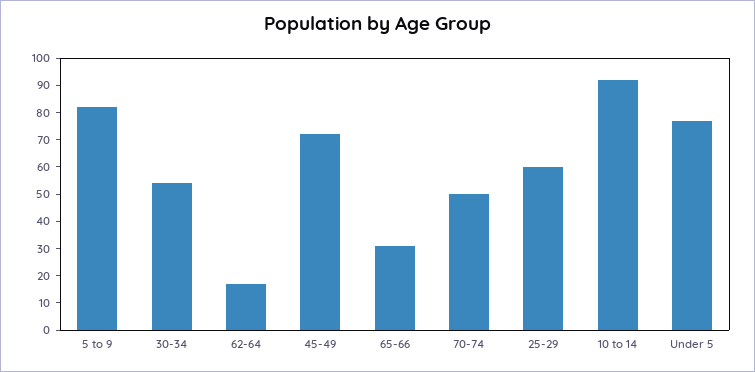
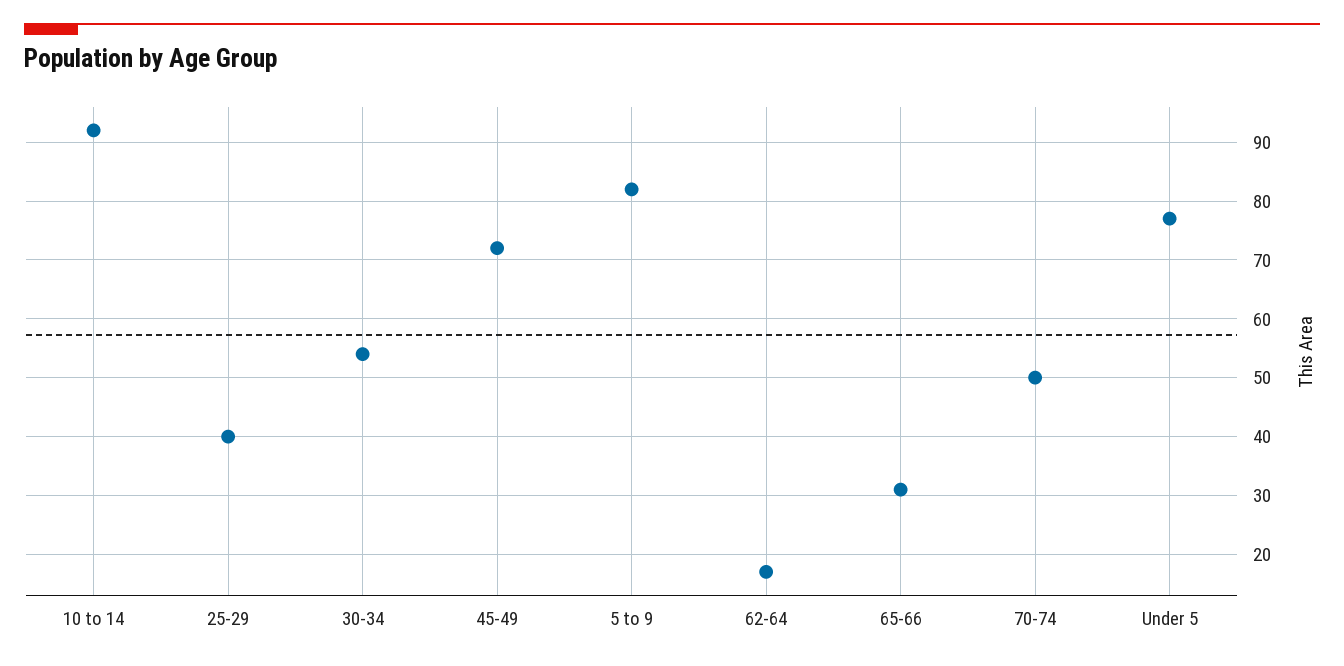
25-29: 60 -> 40

